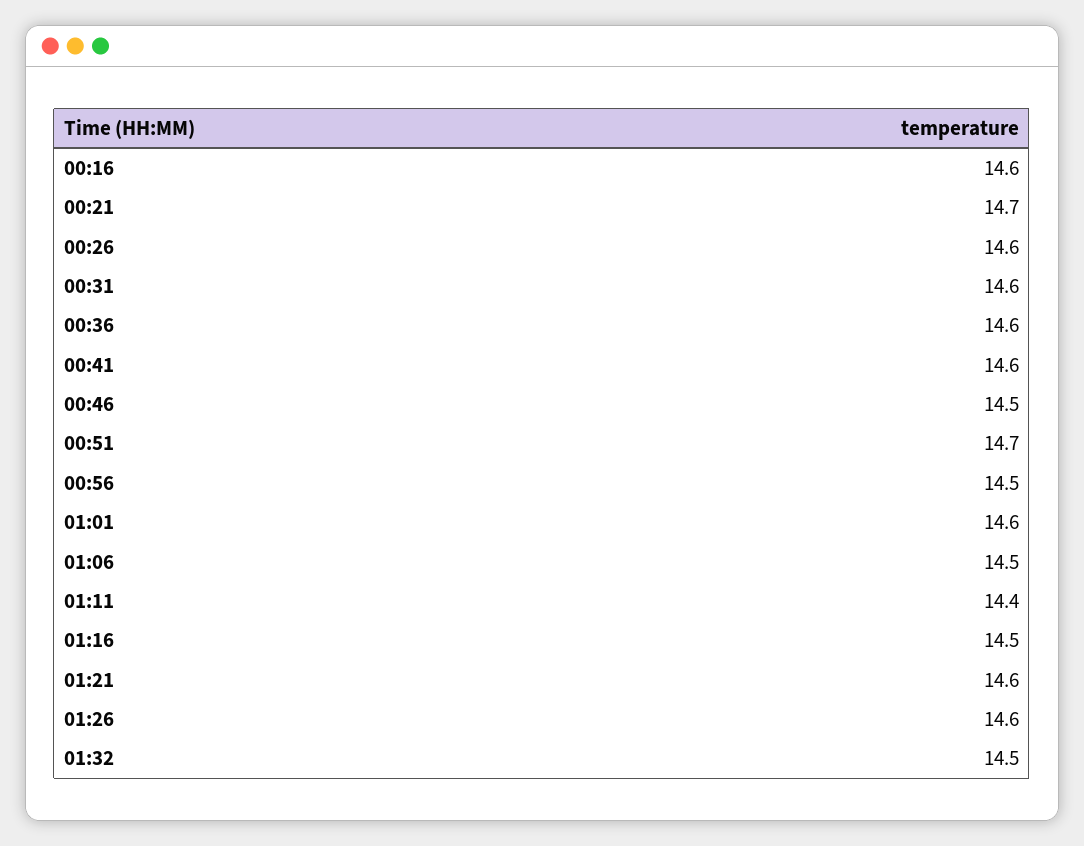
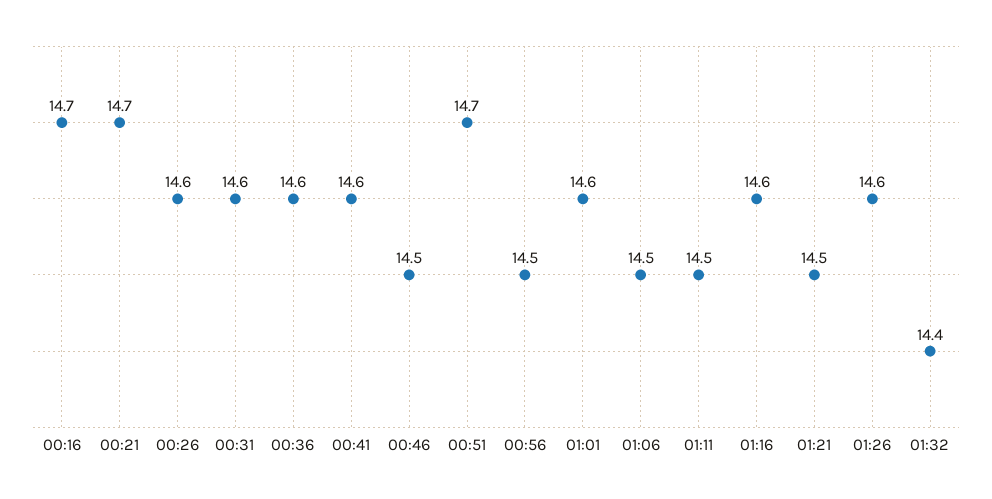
00:16: 14.6 -> 14.7
01:11: 14.4 -> 14.5
01:16: 14.5 -> 14.6
01:21: 14.6 -> 14.5
01:32: 14.5 -> 14.4

